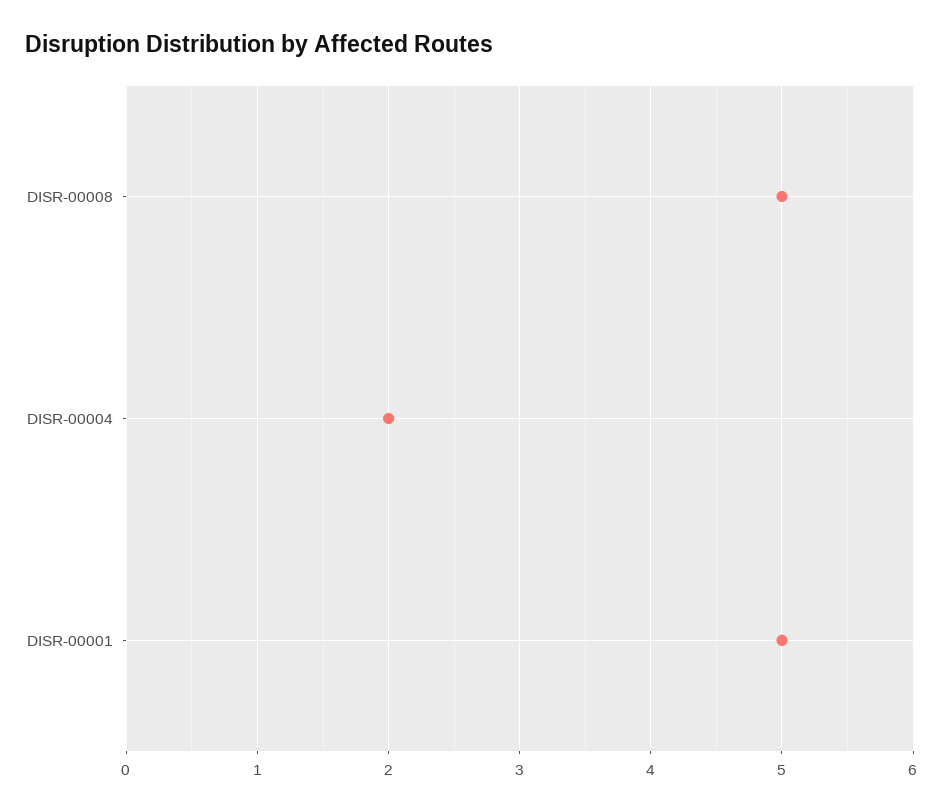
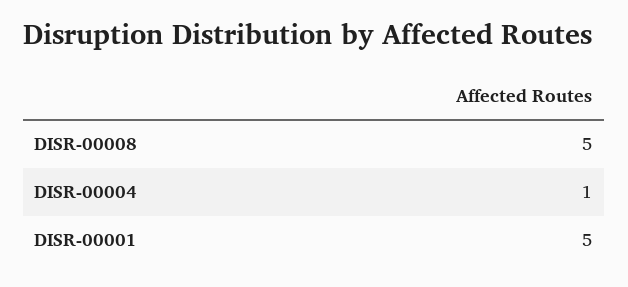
DISR-00004: 2 -> 1

